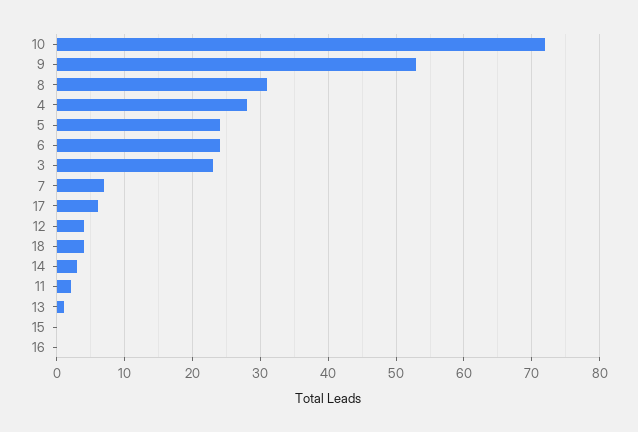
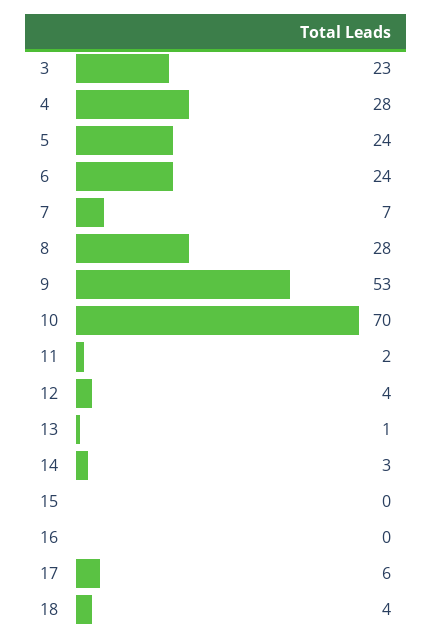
10: 72 -> 70
8: 31 -> 28

